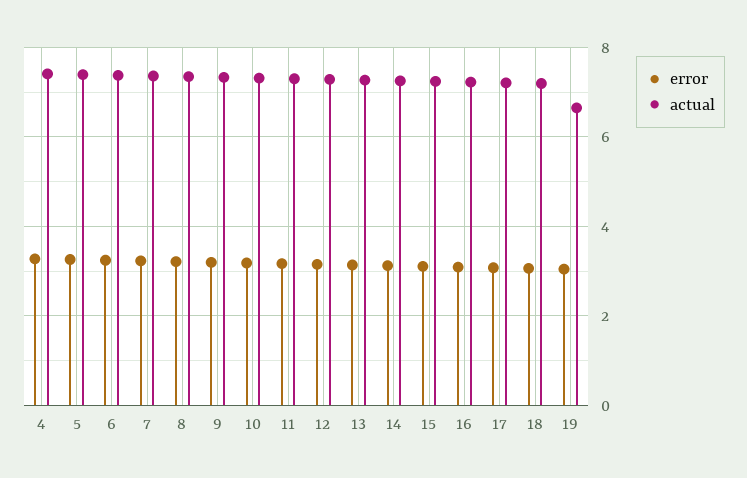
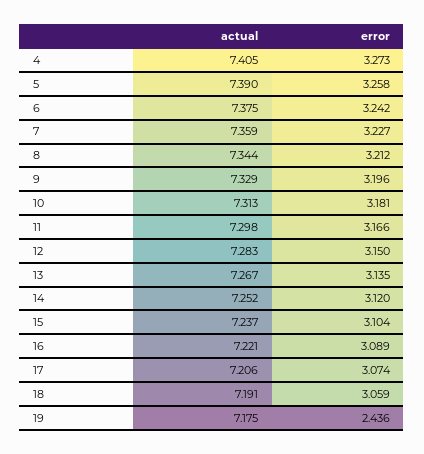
error, 19: 3 -> 2.436
actual, 19: 6.6 -> 7.175

